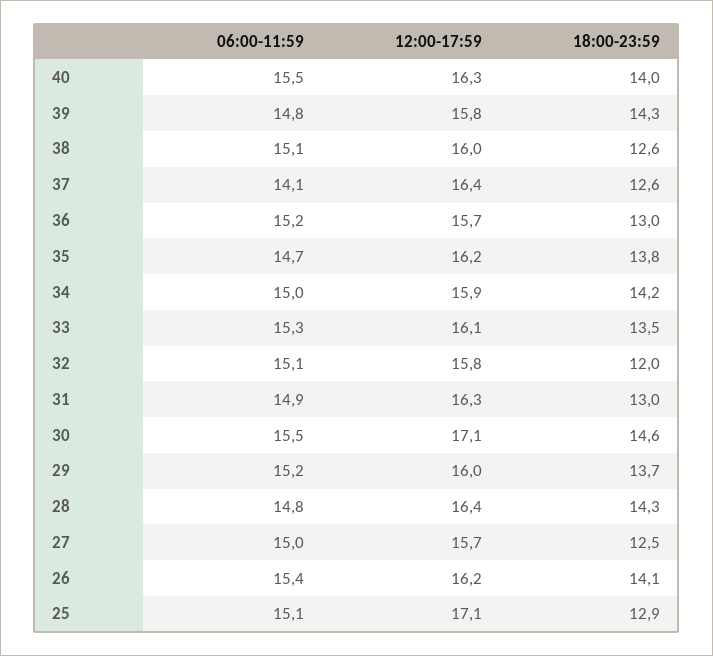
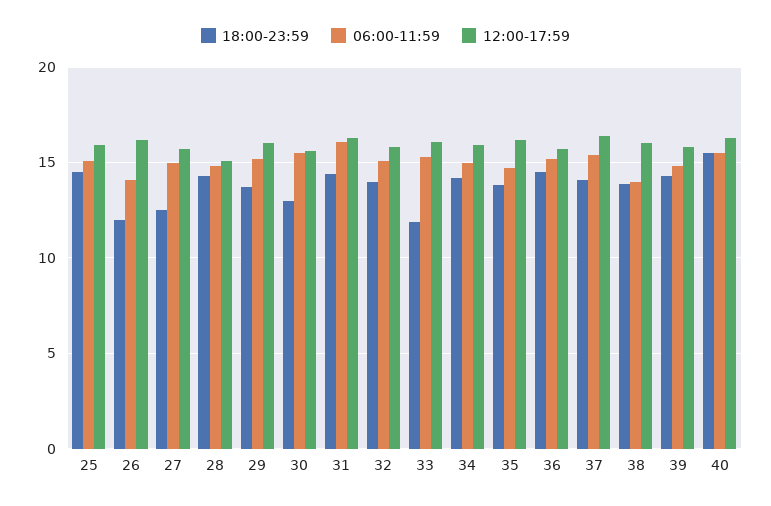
18:00-23:59, 40: 14 -> 15.5
06:00-11:59, 38: 15.1 -> 14
18:00-23:59, 38: 12.6 -> 14
06:00-11:59, 37: 14.1 -> 15.5
18:00-23:59, 37: 12.6 -> 14
18:00-23:59, 36: 13 -> 14.5
18:00-23:59, 33: 13.5 -> 12
18:00-23:59, 32: 12 -> 14
06:00-11:59, 31: 14.9 -> 16
18:00-23:59, 31: 13 -> 14.5
12:00-17:59, 30: 17.1 -> 15.5
18:00-23:59, 30: 14.6 -> 13
12:00-17:59, 28: 16.4 -> 15
06:00-11:59, 26: 15.4 -> 14
18:00-23:59, 26: 14.1 -> 12
12:00-17:59, 25: 17.1 -> 16
18:00-23:59, 25: 12.9 -> 14.5

